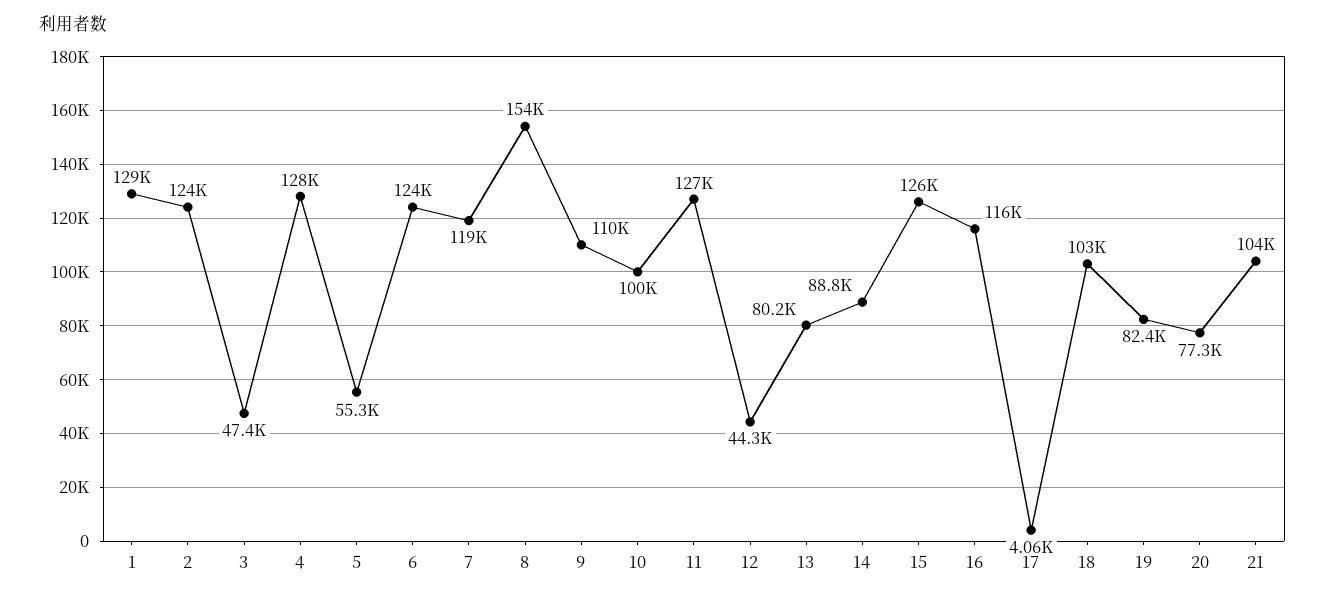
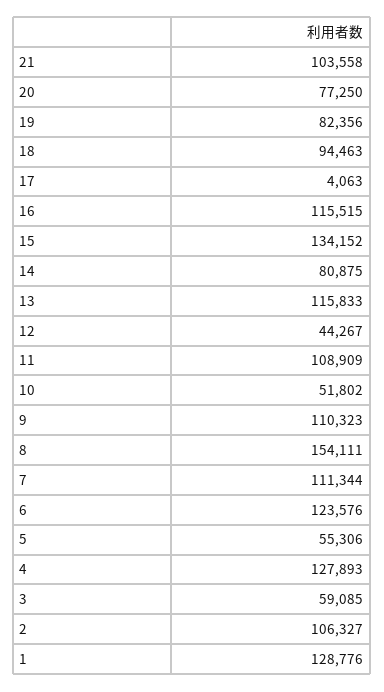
2: 124000 -> 106327
3: 47400 -> 59085
7: 119000 -> 111344
10: 100000 -> 51802
11: 127000 -> 108909
13: 80200 -> 115833
14: 88800 -> 80875
15: 126000 -> 134152
18: 103000 -> 94463

